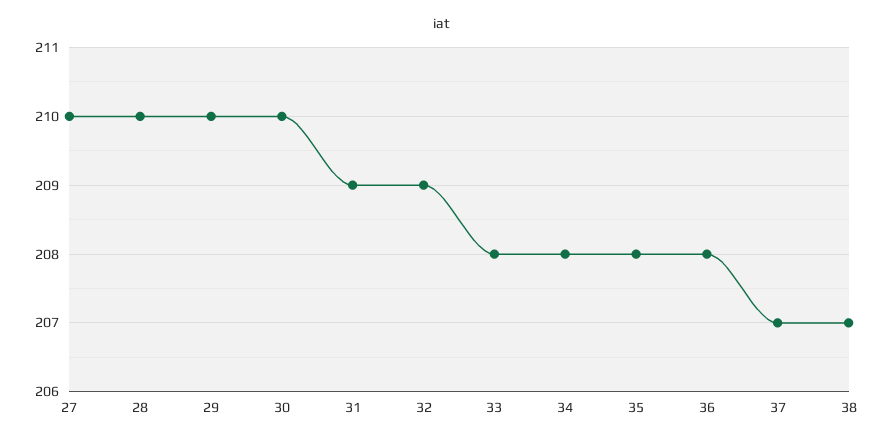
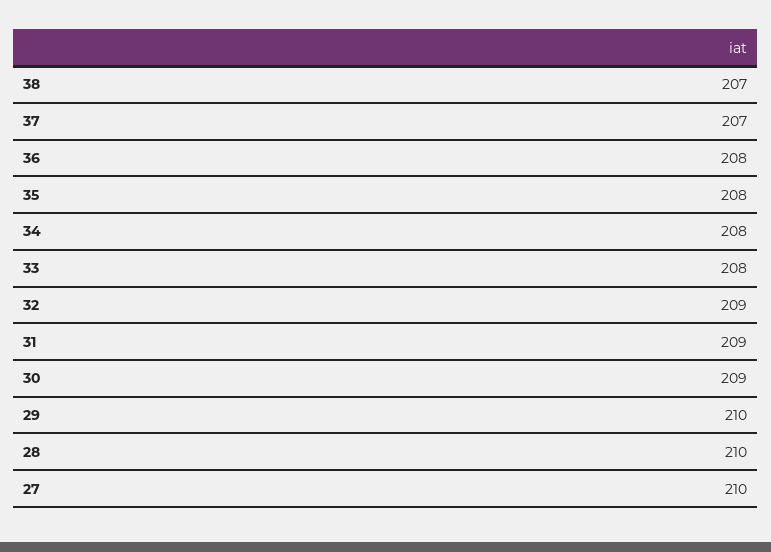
30: 210 -> 209

